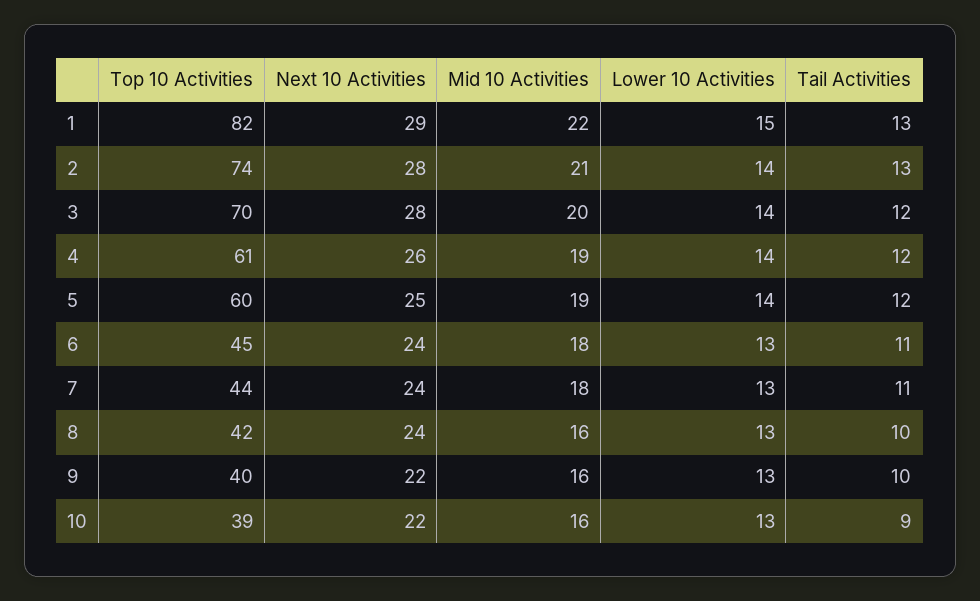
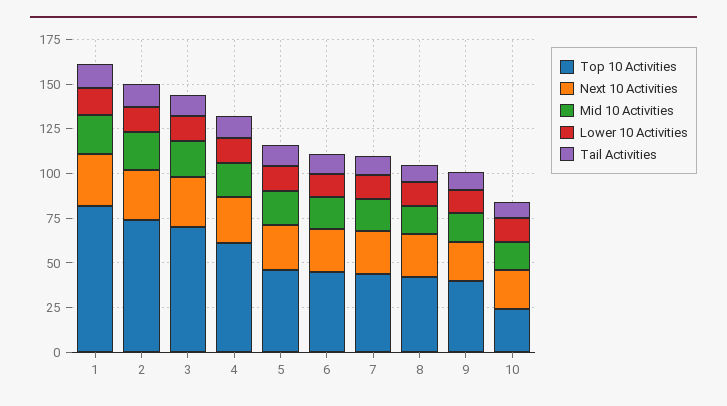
Top 10 Activities, 5: 60 -> 45
Top 10 Activities, 10: 39 -> 25

